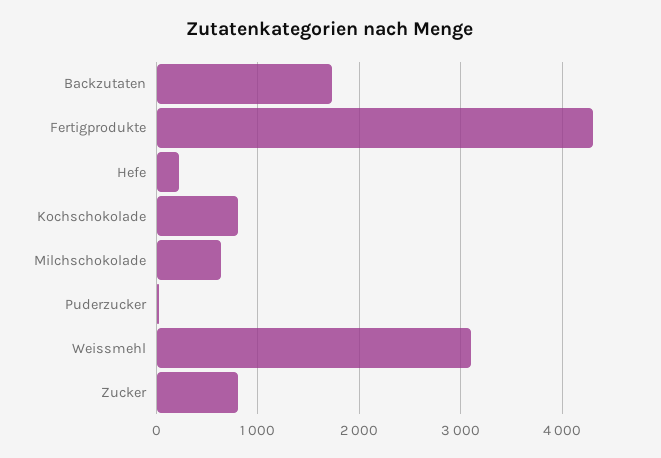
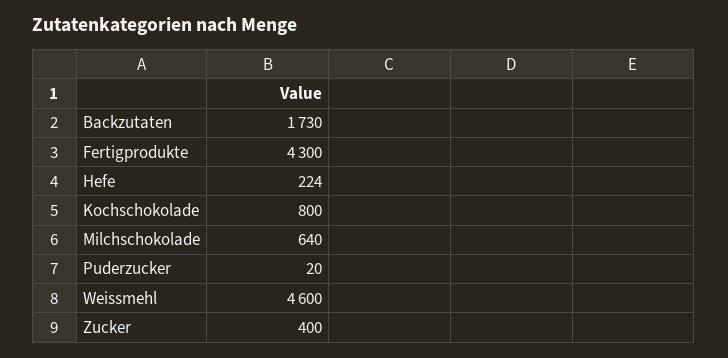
Weissmehl: 3100 -> 4600
Zucker: 800 -> 400

